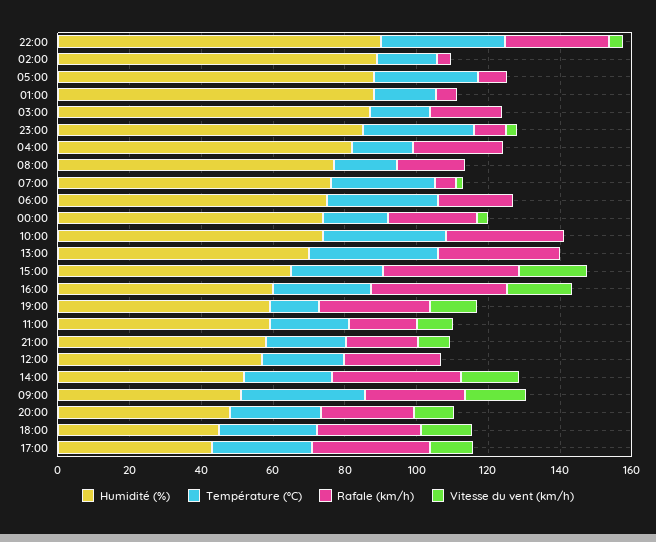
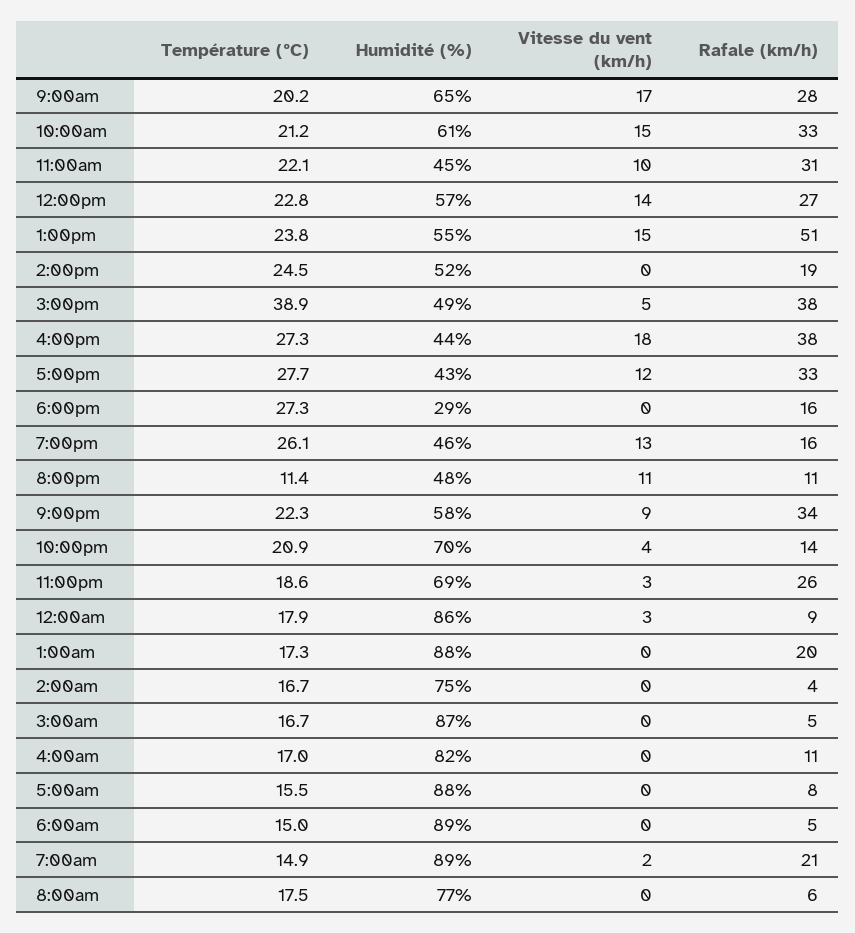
Humidité (%), 22:00: 90 -> 70
Température (ºC), 22:00: 35 -> 20.9
Rafale (km/h), 22:00: 30 -> 14
Humidité (%), 02:00: 90 -> 75
Température (ºC), 05:00: 30 -> 15.5
Rafale (km/h), 01:00: 5 -> 20
Rafale (km/h), 03:00: 20 -> 5
Humidité (%), 23:00: 85 -> 69
Température (ºC), 23:00: 30 -> 18.6
Rafale (km/h), 23:00: 10 -> 26
Rafale (km/h), 04:00: 25 -> 11
Rafale (km/h), 08:00: 20 -> 6
Humidité (%), 07:00: 75 -> 89
Température (ºC), 07:00: 30 -> 14.9
Rafale (km/h), 07:00: 5 -> 21
Humidité (%), 06:00: 75 -> 89
Température (ºC), 06:00: 30 -> 15
Rafale (km/h), 06:00: 20 -> 5
Humidité (%), 00:00: 75 -> 86
Rafale (km/h), 00:00: 25 -> 9
Humidité (%), 10:00: 75 -> 61
Température (ºC), 10:00: 35 -> 21.2
Vitesse du vent (km/h), 10:00: 0 -> 15
Humidité (%), 13:00: 70 -> 55
Température (ºC), 13:00: 35 -> 23.8
Rafale (km/h), 13:00: 35 -> 51
Vitesse du vent (km/h), 13:00: 0 -> 15
Humidité (%), 15:00: 65 -> 49
Température (ºC), 15:00: 25 -> 38.9
Vitesse du vent (km/h), 15:00: 20 -> 5
Humidité (%), 16:00: 60 -> 44
Humidité (%), 19:00: 60 -> 46
Température (ºC), 19:00: 15 -> 26.1
Rafale (km/h), 19:00: 30 -> 16
Humidité (%), 11:00: 60 -> 45
Rafale (km/h), 11:00: 20 -> 31
Rafale (km/h), 21:00: 20 -> 34
Vitesse du vent (km/h), 12:00: 0 -> 14
Rafale (km/h), 14:00: 35 -> 19
Vitesse du vent (km/h), 14:00: 15 -> 0
Humidité (%), 09:00: 50 -> 65
Température (ºC), 09:00: 35 -> 20.2
Température (ºC), 20:00: 25 -> 11.4
Rafale (km/h), 20:00: 25 -> 11
Humidité (%), 18:00: 45 -> 29
Rafale (km/h), 18:00: 30 -> 16
Vitesse du vent (km/h), 18:00: 15 -> 0

